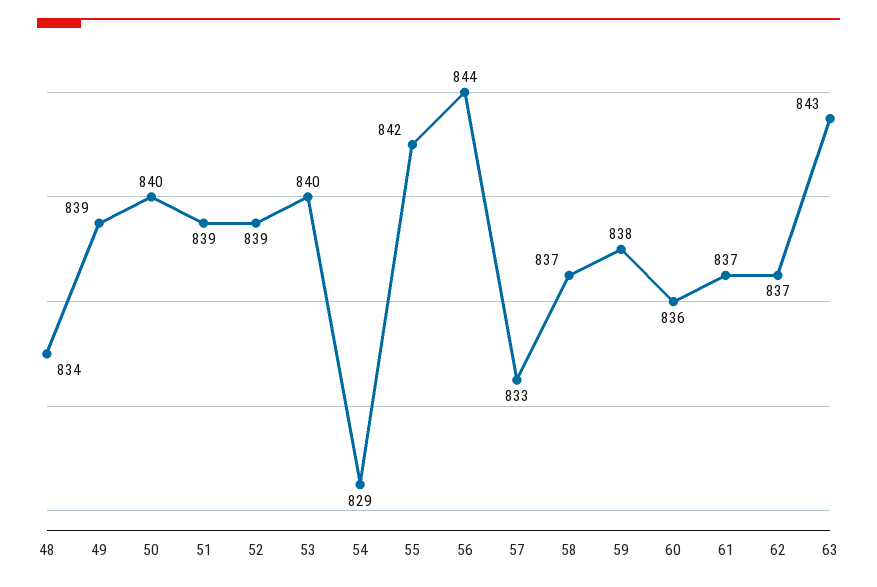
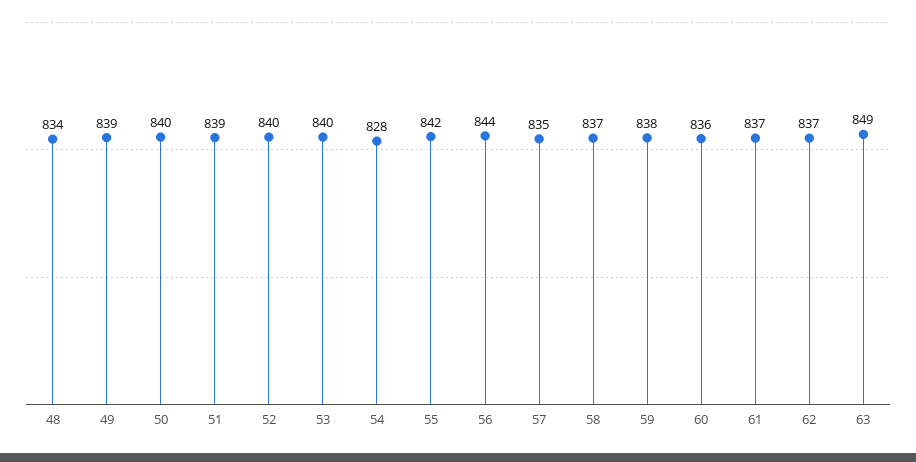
52: 839 -> 840
54: 829 -> 828
57: 833 -> 835
63: 843 -> 849

